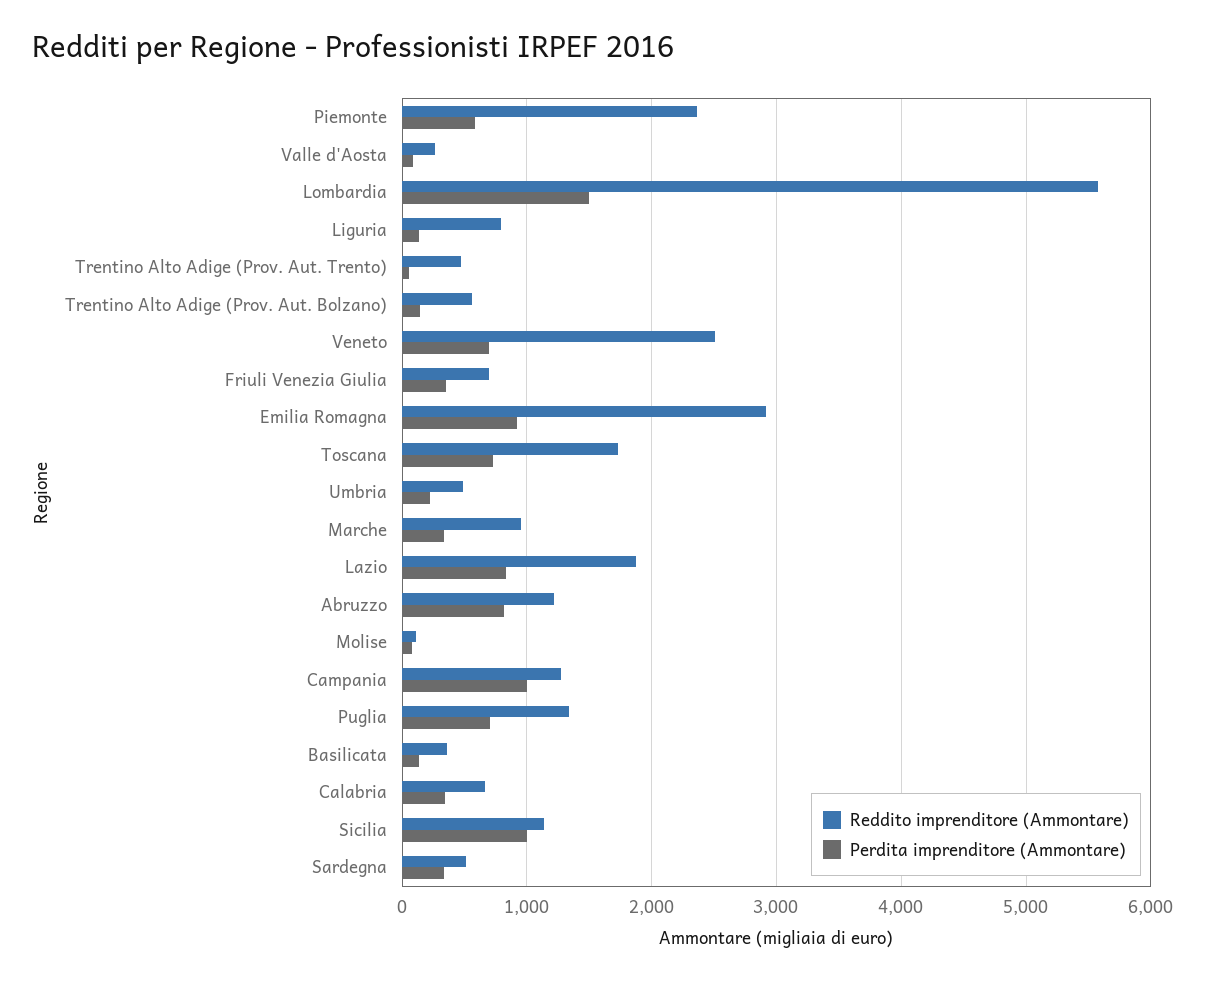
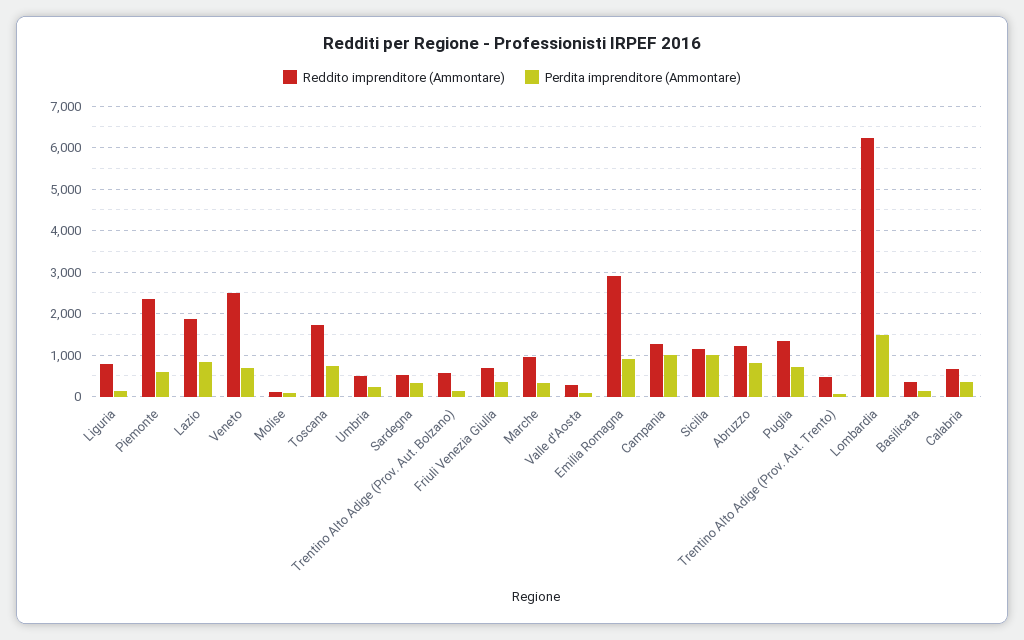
Reddito imprenditore (Ammontare), Lombardia: 5600 -> 6200

